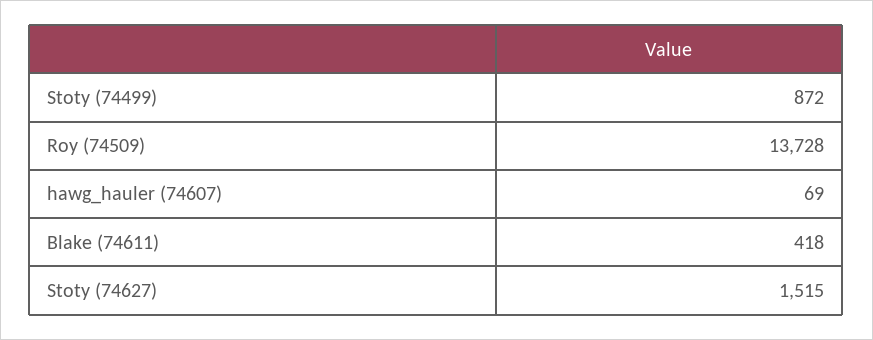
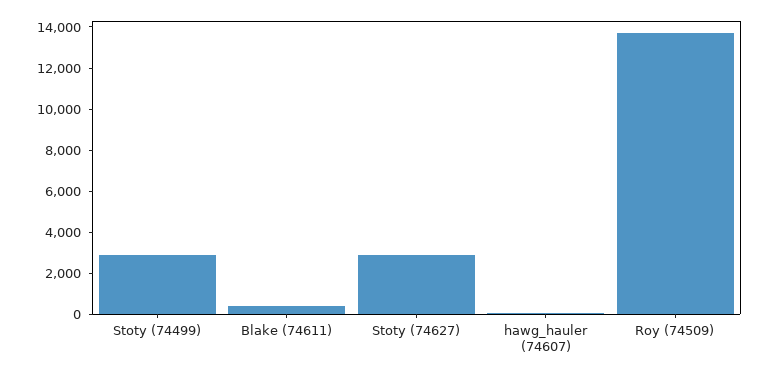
Stoty (74499): 872 -> 3000
Stoty (74627): 1515 -> 3000

